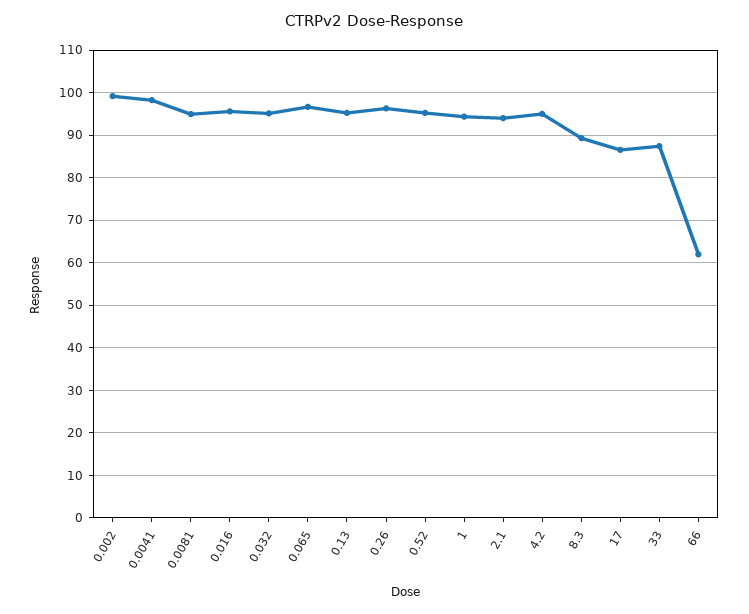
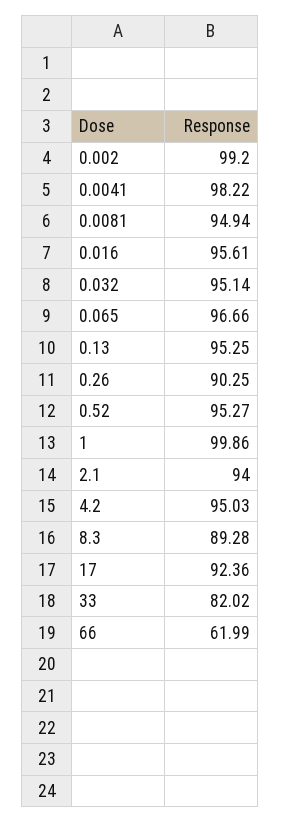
0.26: 96 -> 90.25
1: 94 -> 99.86
17: 86 -> 92.36
33: 88 -> 82.02

